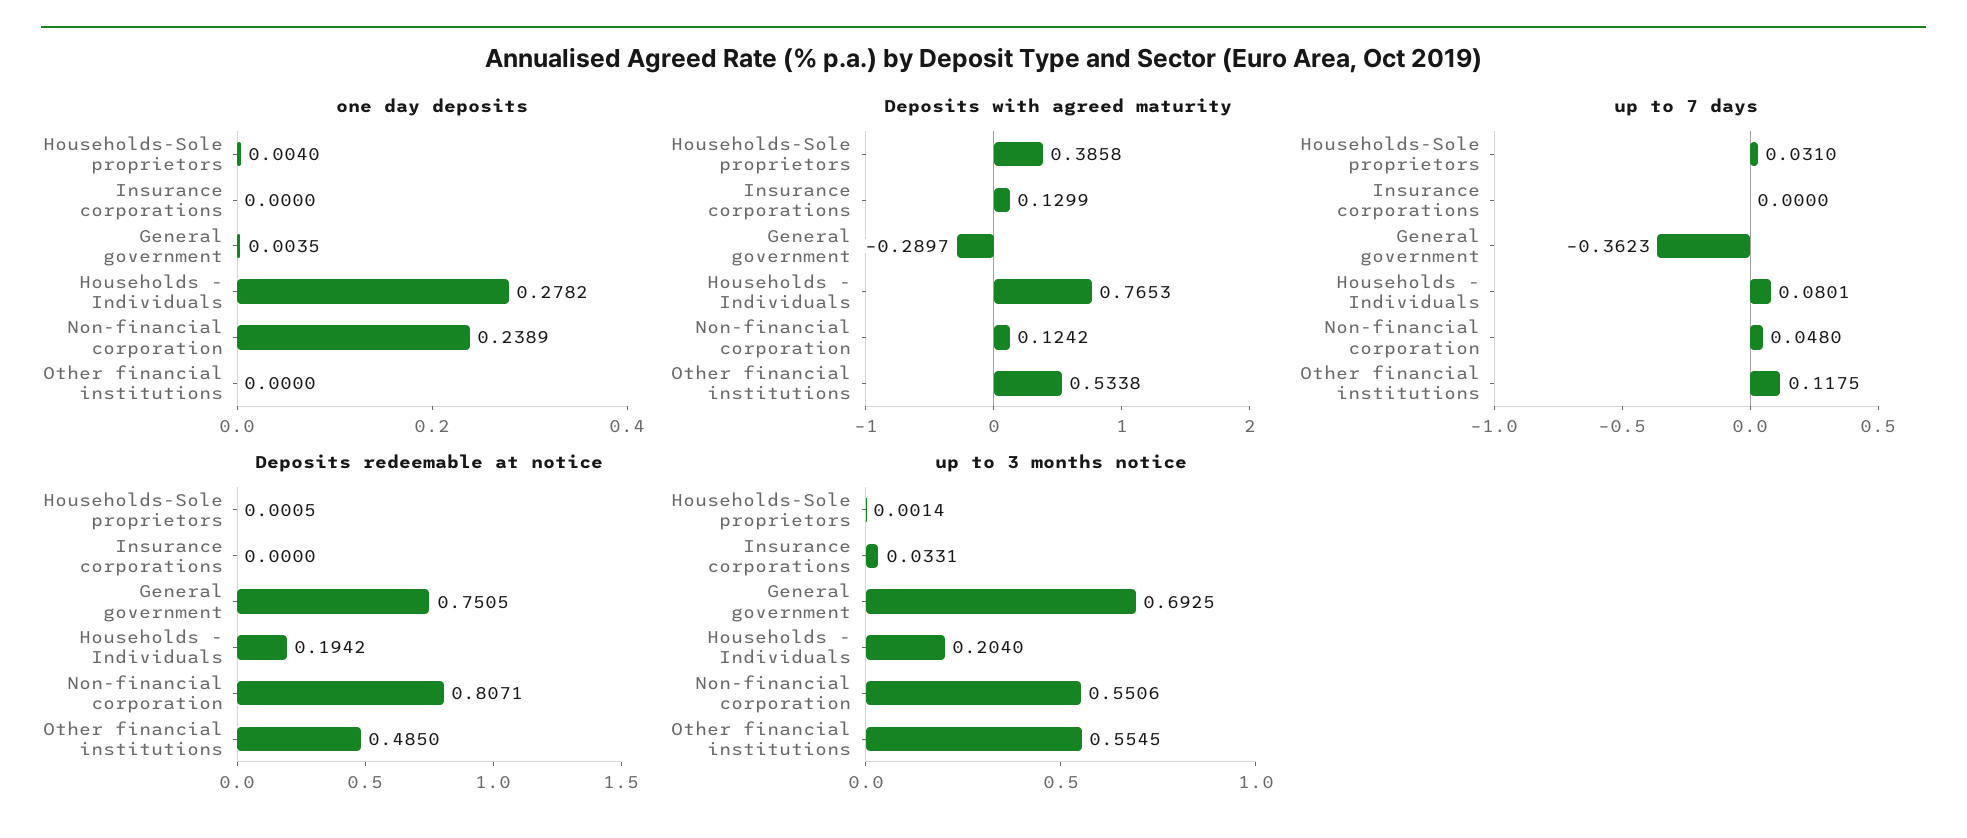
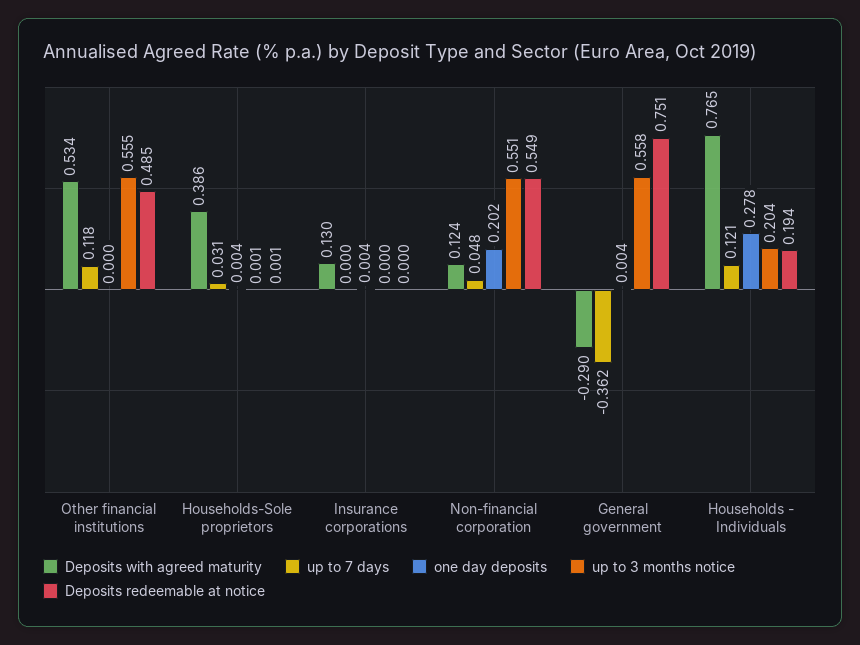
one day deposits, Insurance corporations: 0 -> 0.004
one day deposits, Non-financial corporation: 0.2389 -> 0.202
up to 7 days, Households - Individuals: 0.0801 -> 0.121
Deposits redeemable at notice, Non-financial corporation: 0.8071 -> 0.549
up to 3 months notice, Insurance corporations: 0.0331 -> 0
up to 3 months notice, General government: 0.6925 -> 0.558

